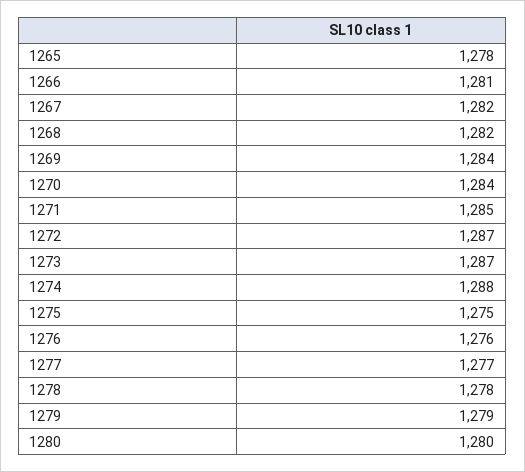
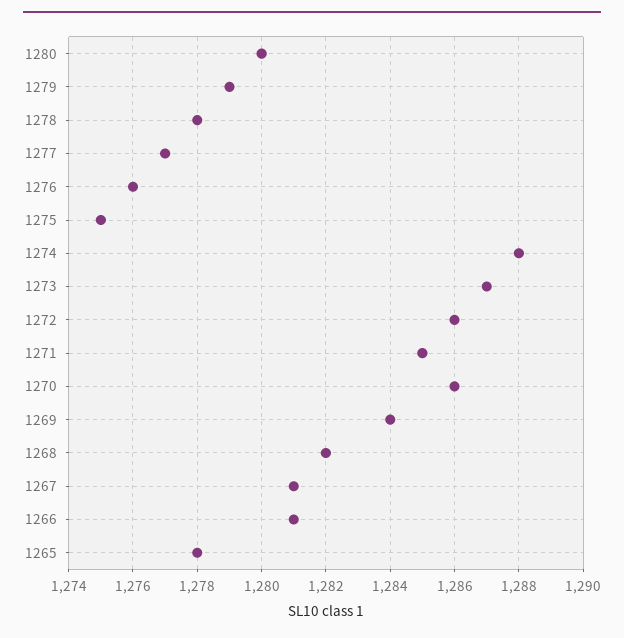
1267: 1282 -> 1281
1270: 1284 -> 1286
1272: 1287 -> 1286

